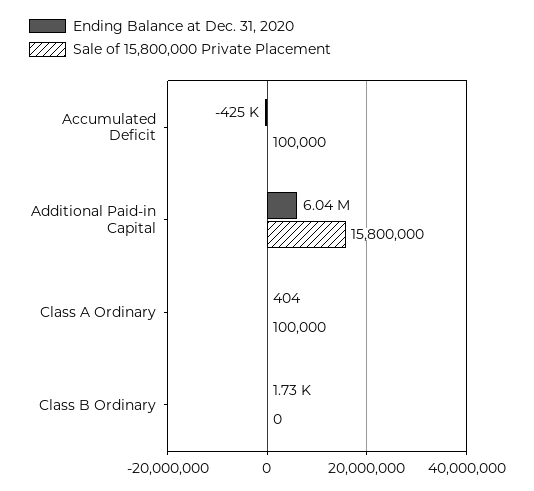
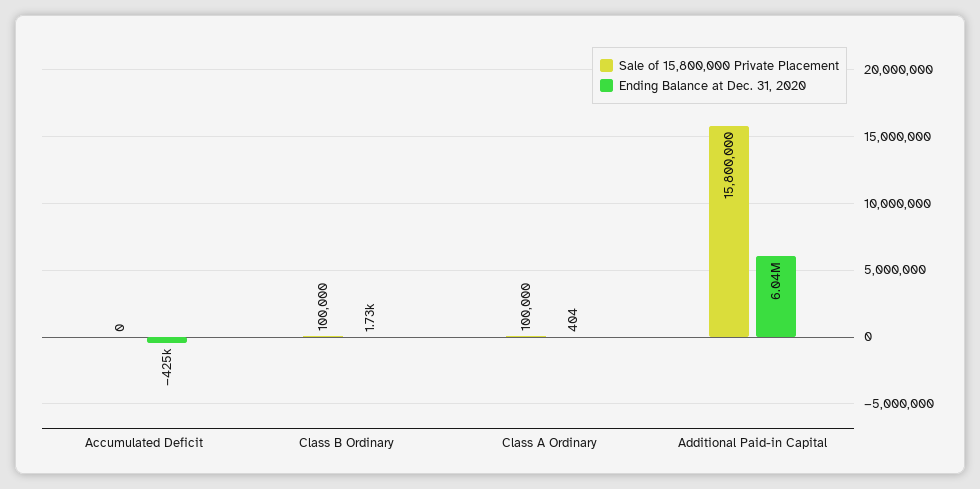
Sale of 15,800,000 Private Placement, Accumulated Deficit: 100000 -> 0
Sale of 15,800,000 Private Placement, Class B Ordinary: 0 -> 100000

